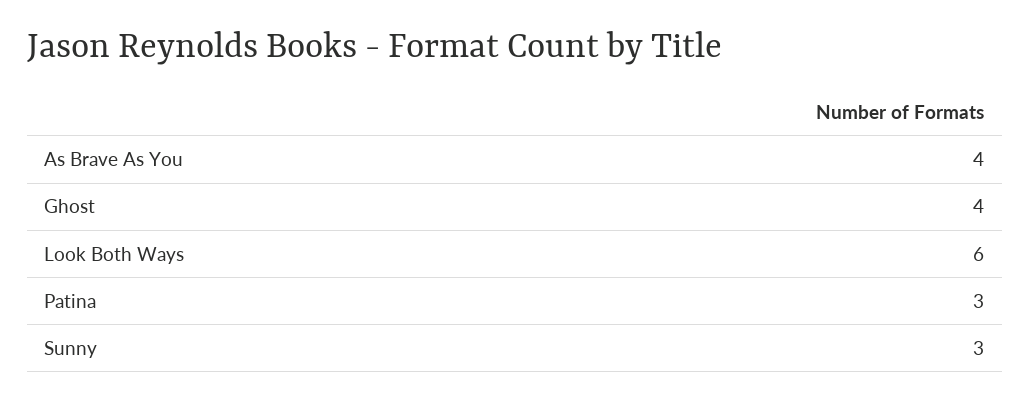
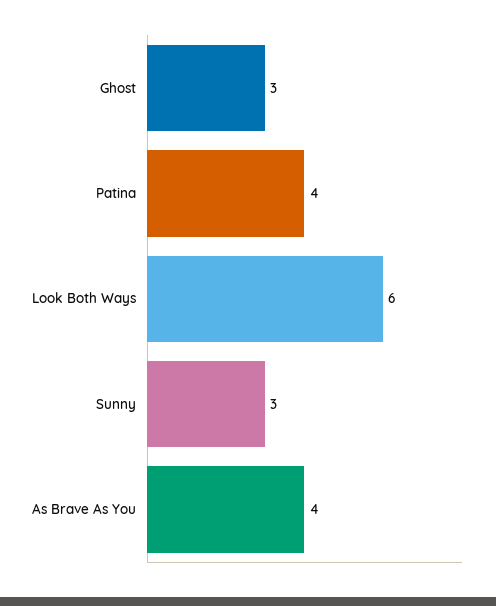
Ghost: 4 -> 3
Patina: 3 -> 4

